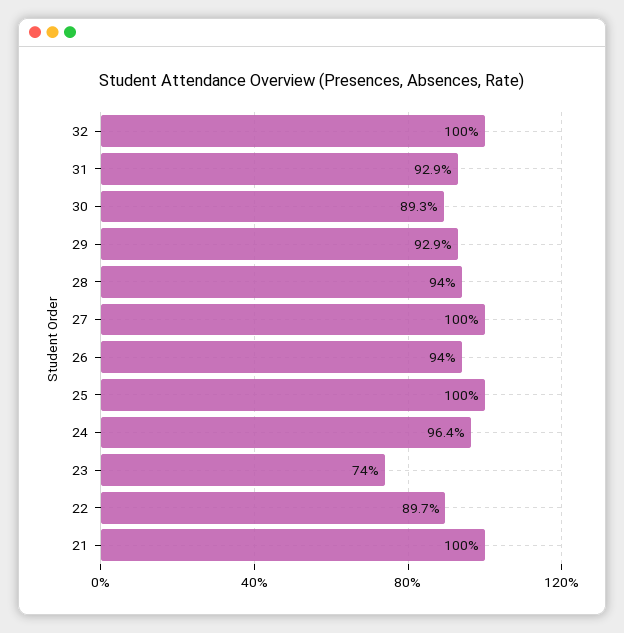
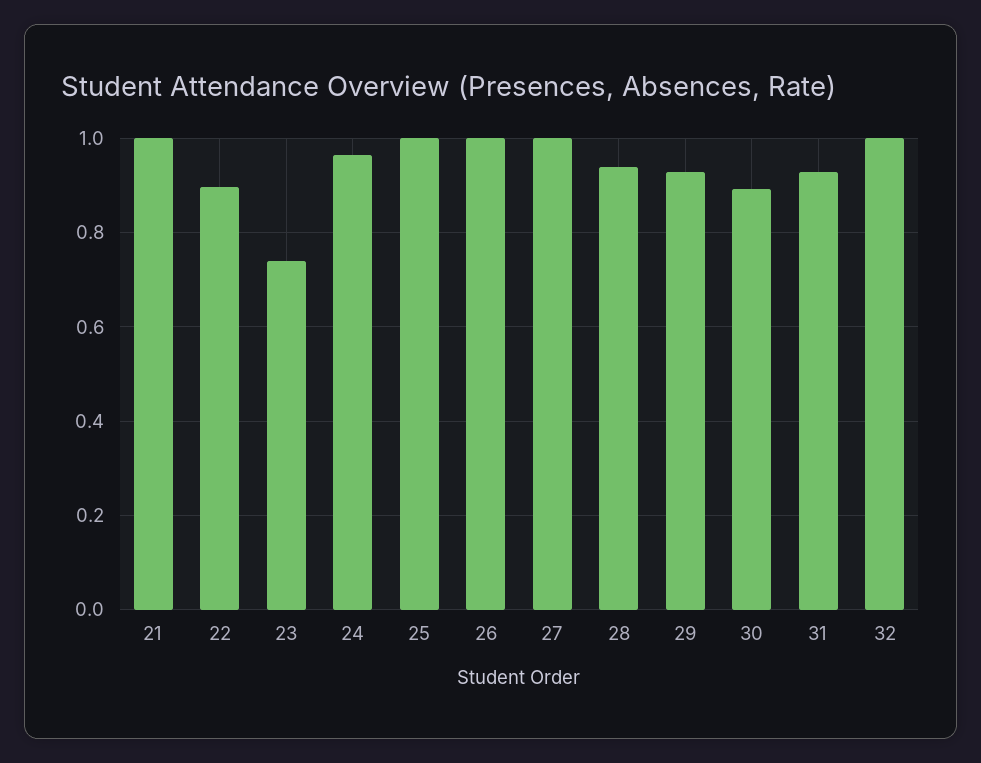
26: 0.94 -> 1

